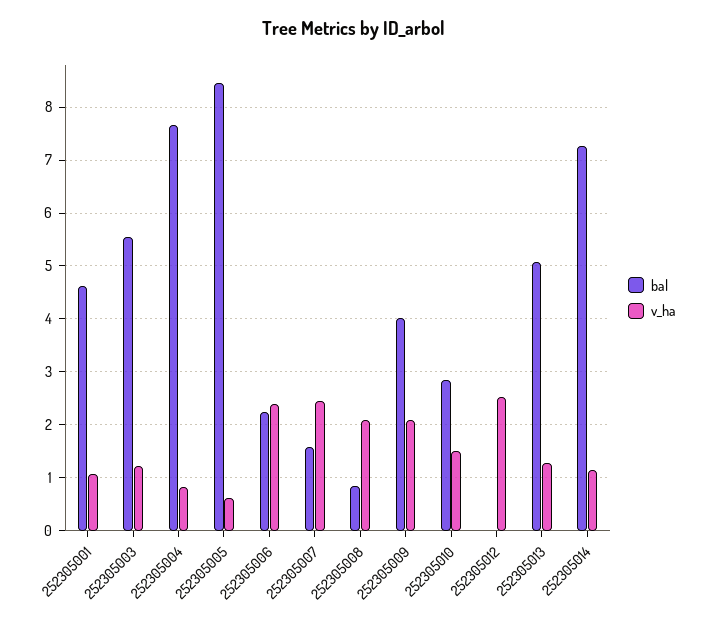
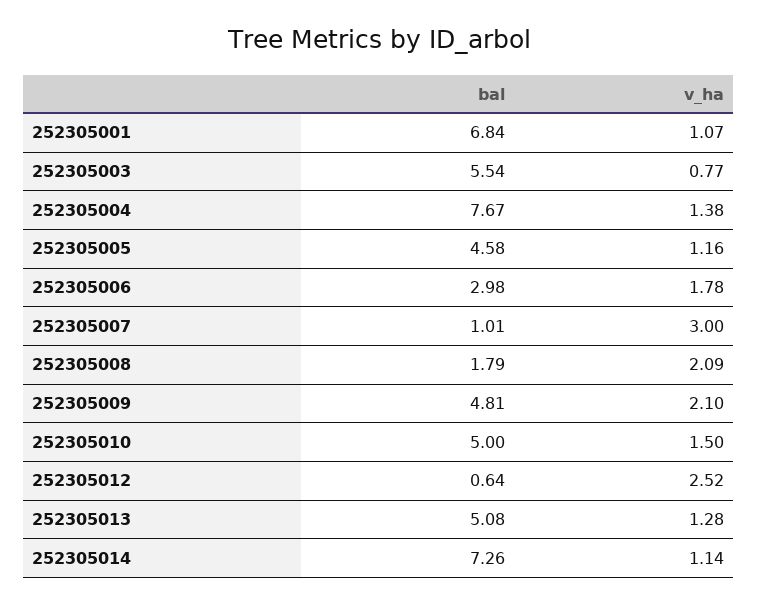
bal, 252305001: 4.6 -> 6.84
v_ha, 252305003: 1.2 -> 0.77
v_ha, 252305004: 0.8 -> 1.38
bal, 252305005: 8.4 -> 4.58
v_ha, 252305005: 0.6 -> 1.16
bal, 252305006: 2.2 -> 2.98
v_ha, 252305006: 2.4 -> 1.78
bal, 252305007: 1.6 -> 1.01
v_ha, 252305007: 2.4 -> 3
bal, 252305008: 0.8 -> 1.79
bal, 252305009: 4 -> 4.81
bal, 252305010: 2.8 -> 5
bal, 252305012: 0 -> 0.64

